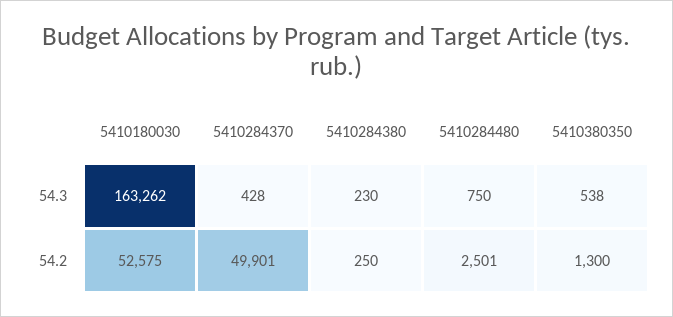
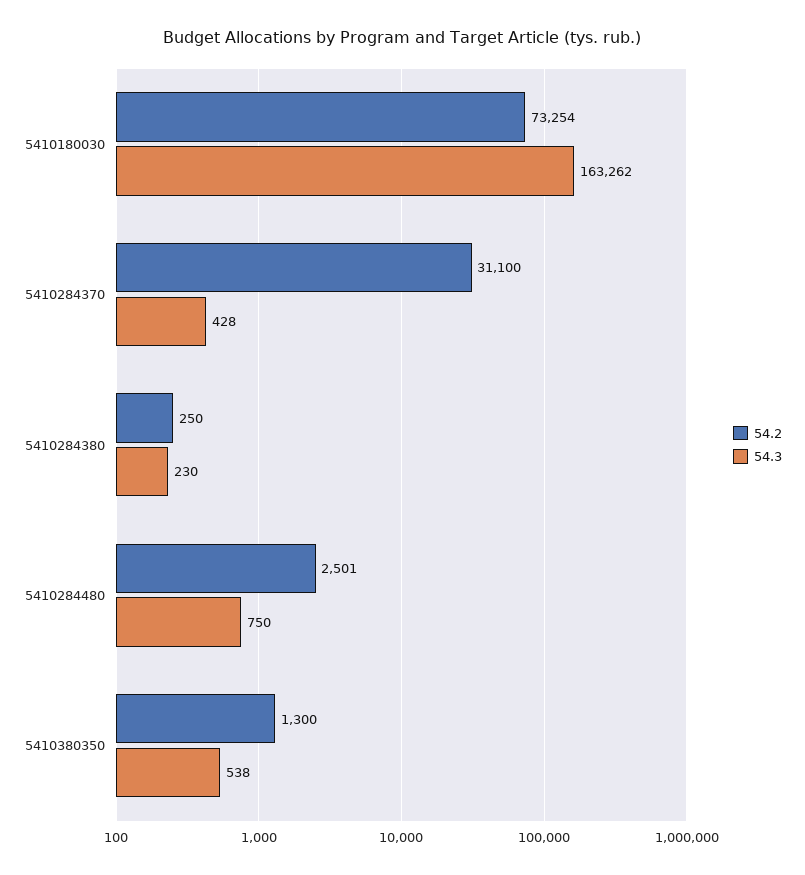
54.2, 5410180030: 52575 -> 73254
54.2, 5410284370: 49901 -> 31100

